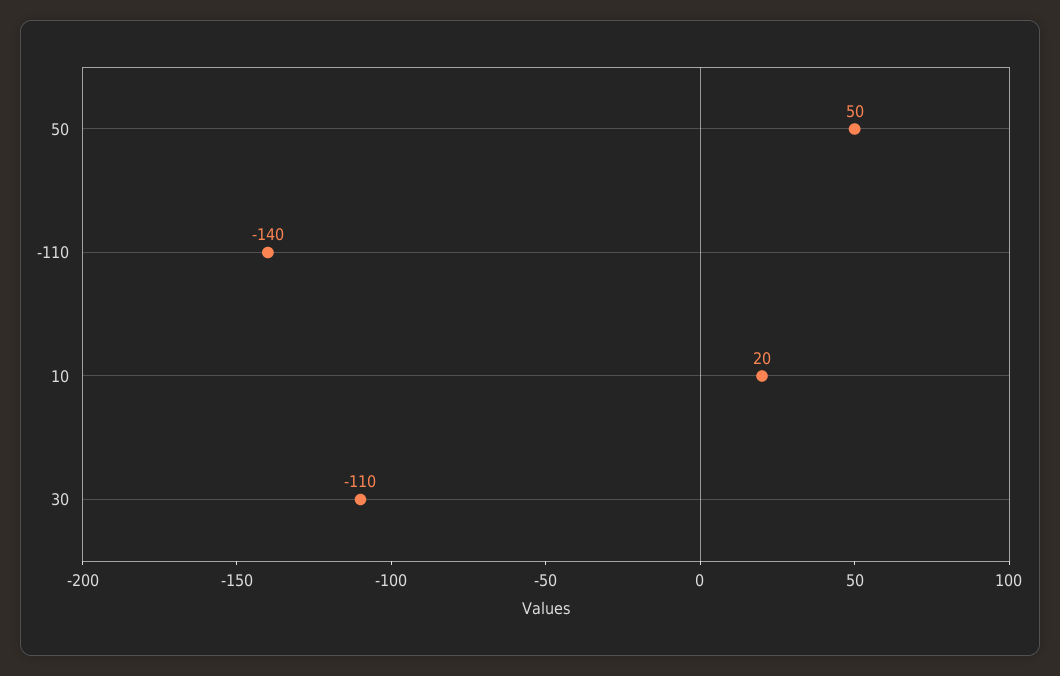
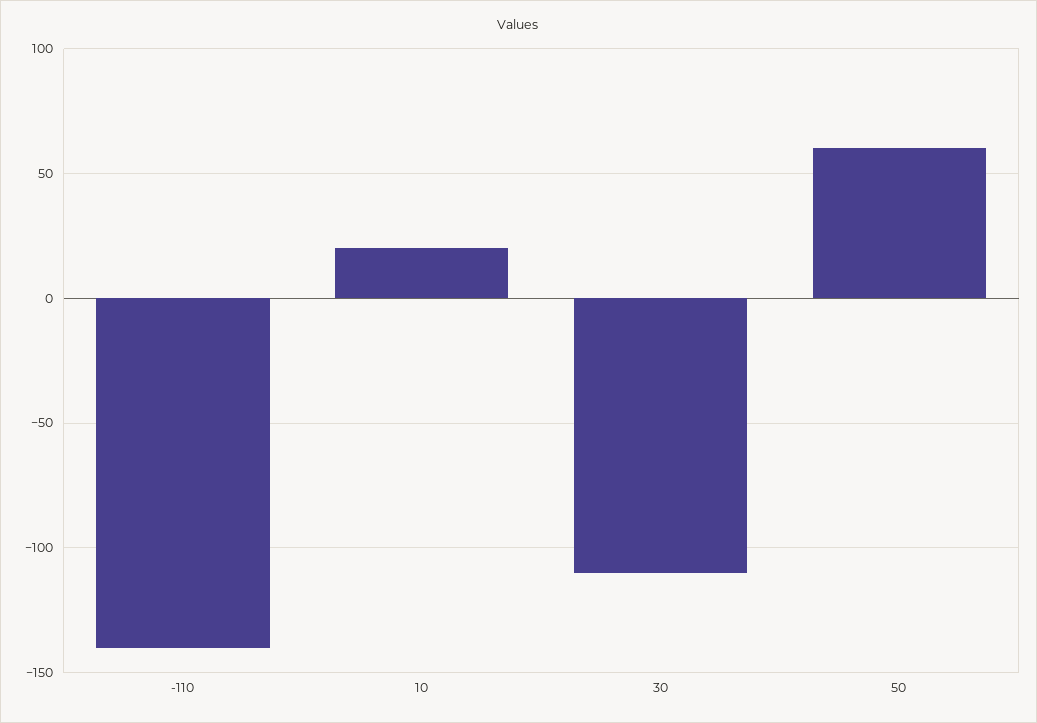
50: 50 -> 60

